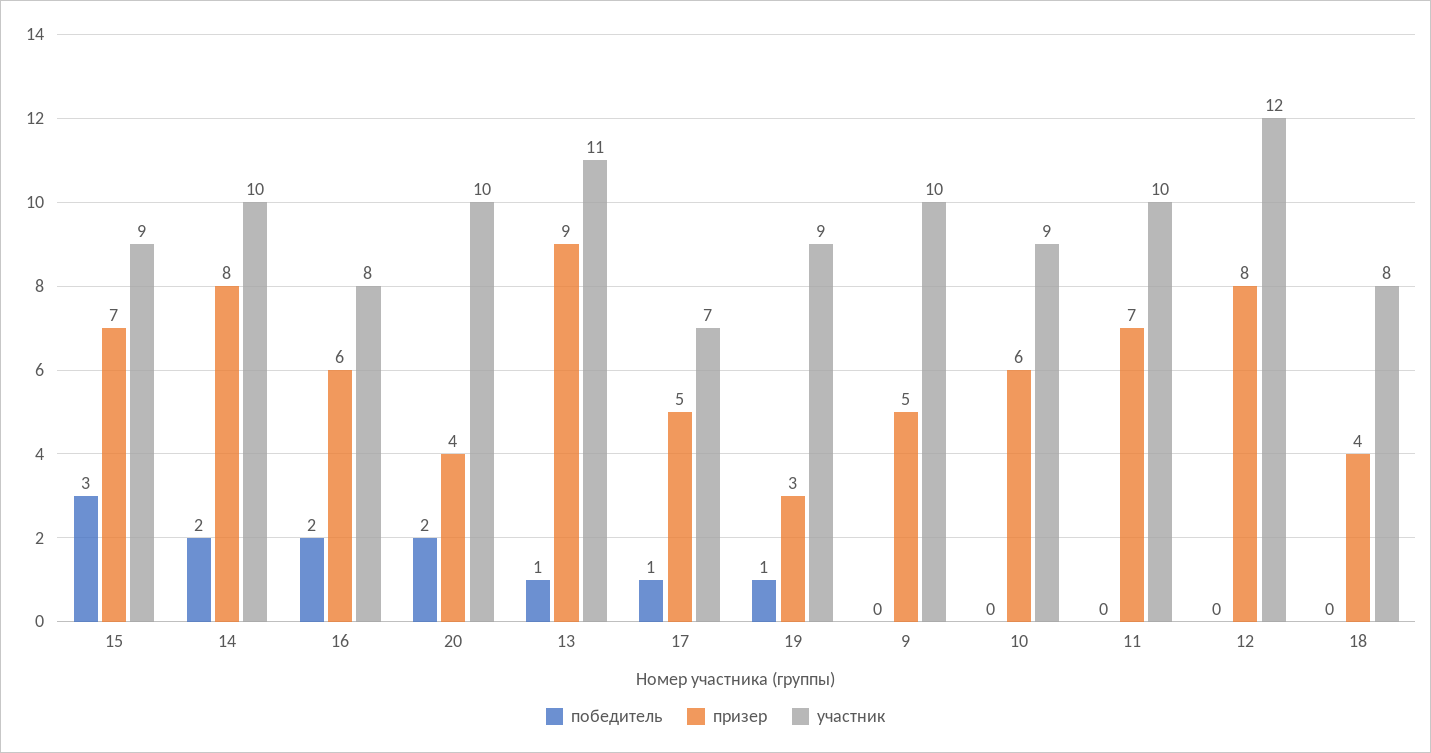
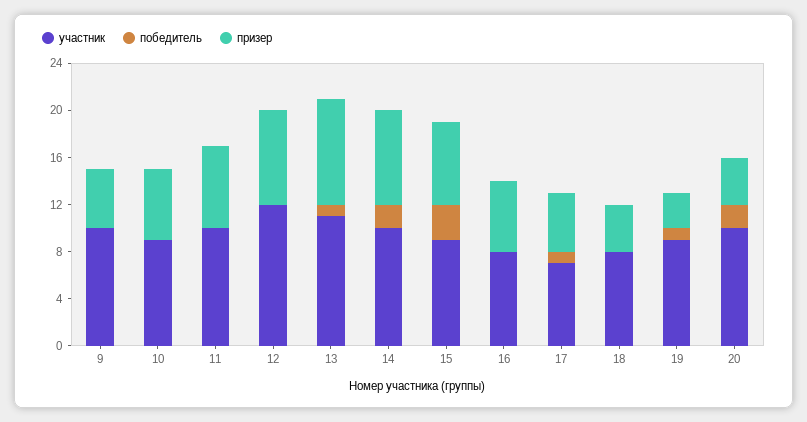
победитель, 16: 2 -> 0

